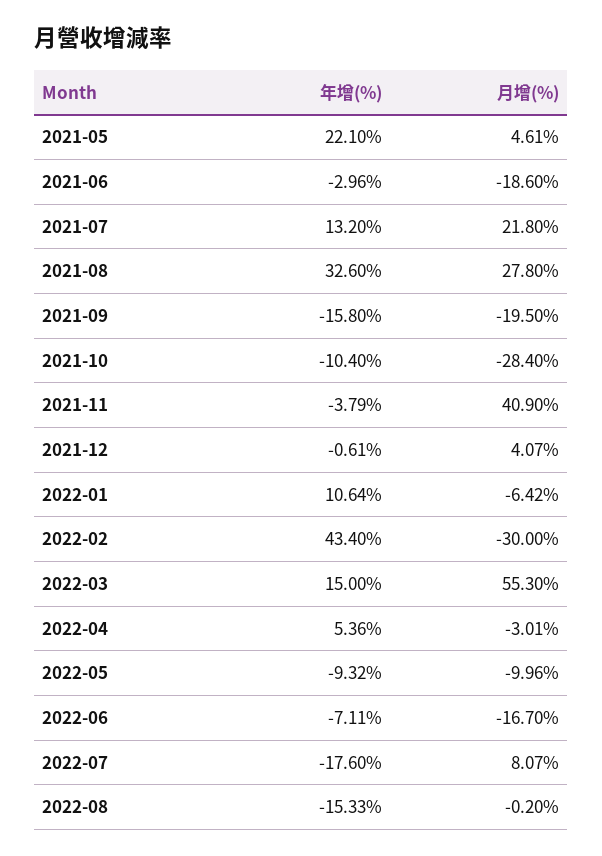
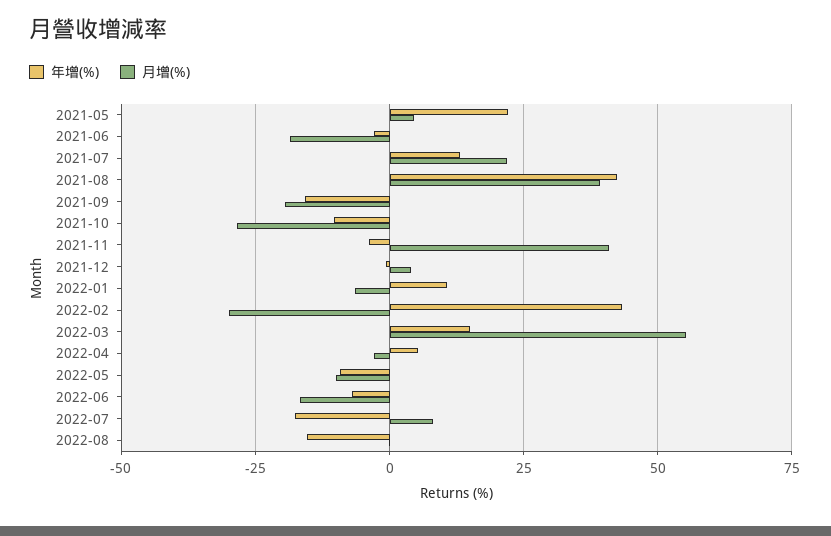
年增(%), 2021-08: 32.6 -> 42.5
月增(%), 2021-08: 27.8 -> 40

